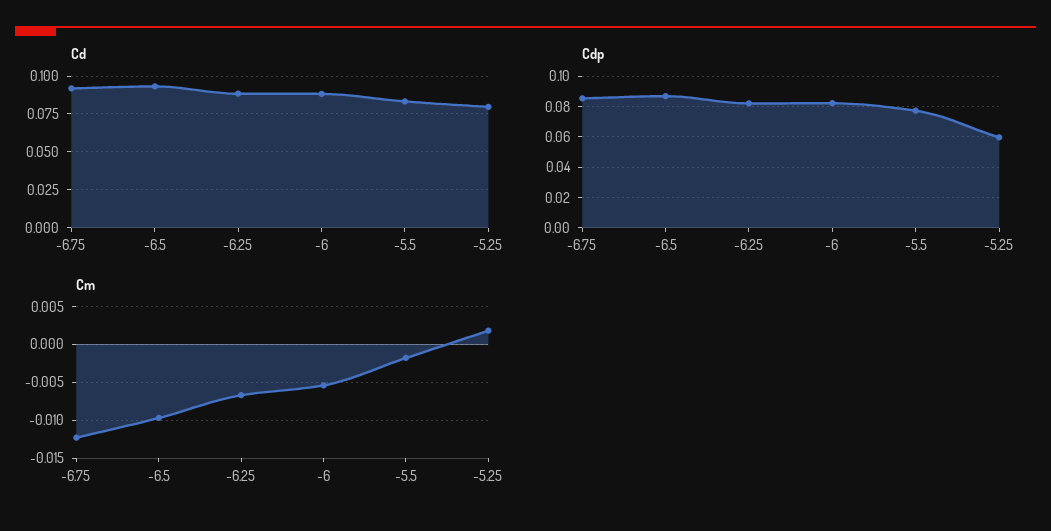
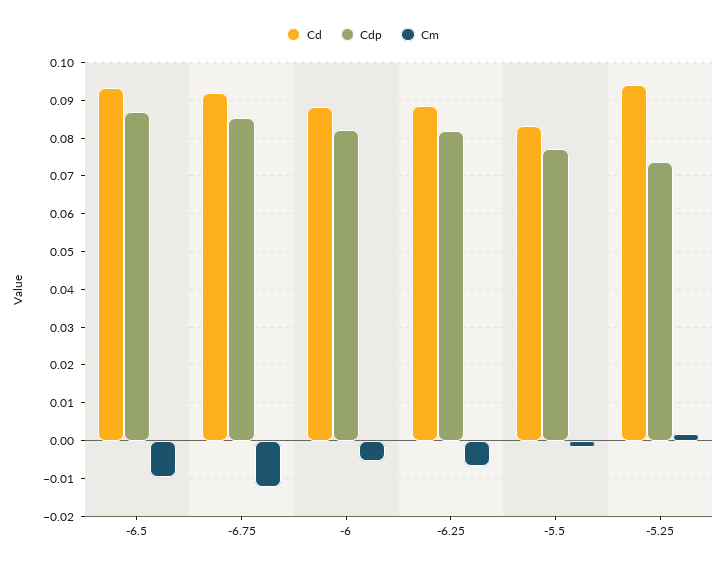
Cd, -5.25: 0.08 -> 0.094
Cdp, -5.25: 0.06 -> 0.074

